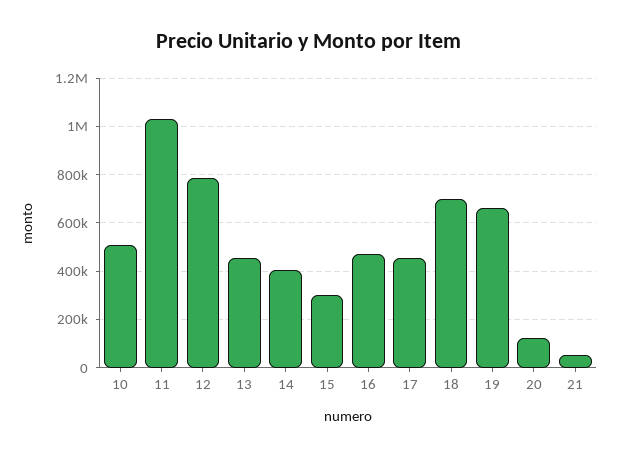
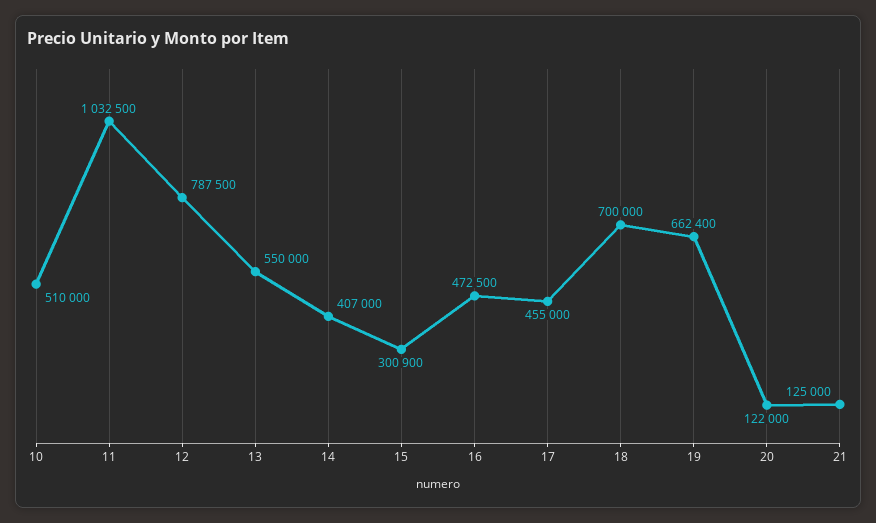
13: 450000 -> 550000
21: 50000 -> 125000

